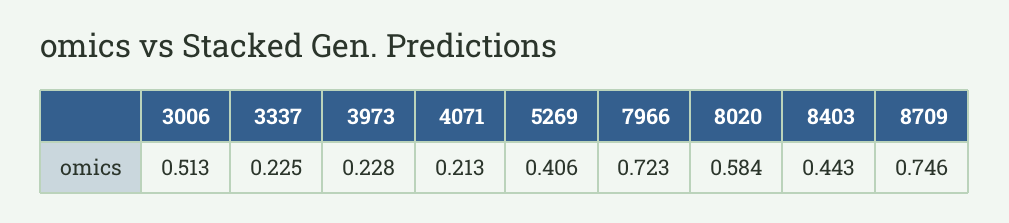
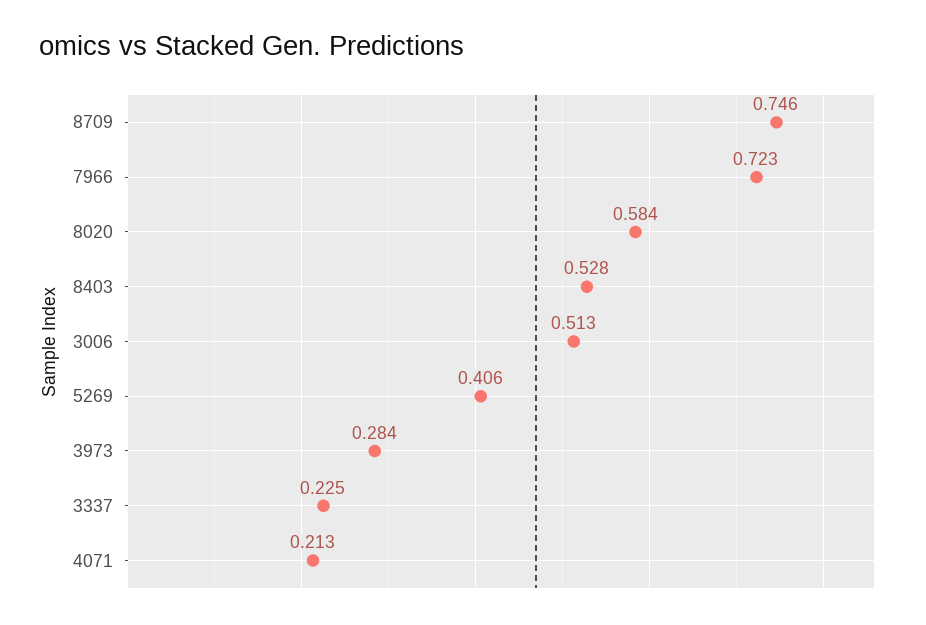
3973: 0.228 -> 0.284
8403: 0.443 -> 0.528

